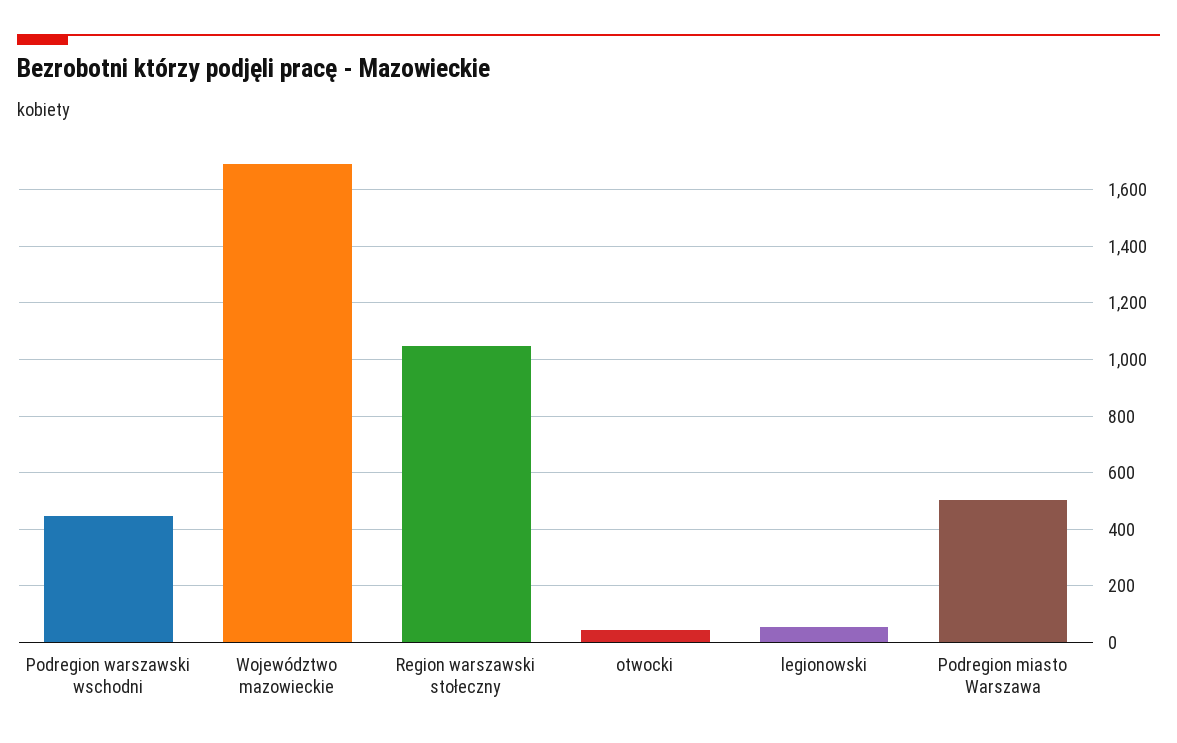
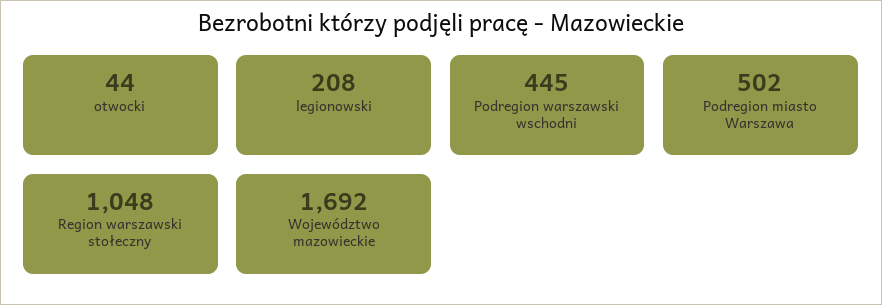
legionowski: 50 -> 208

